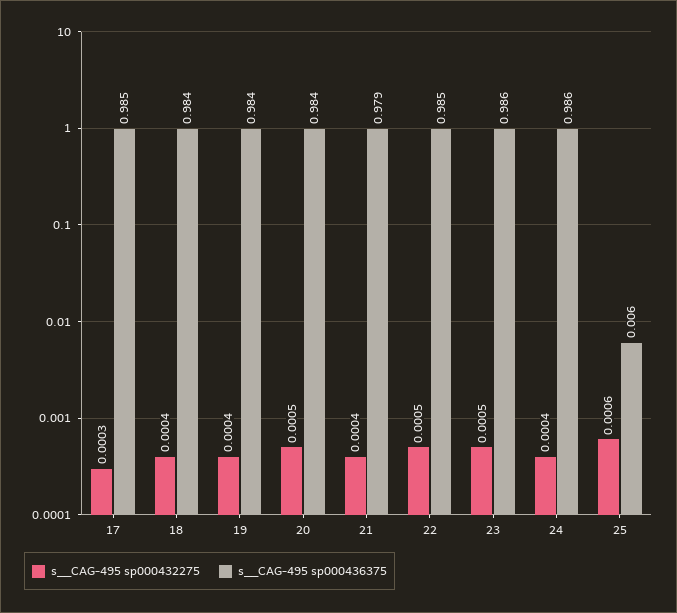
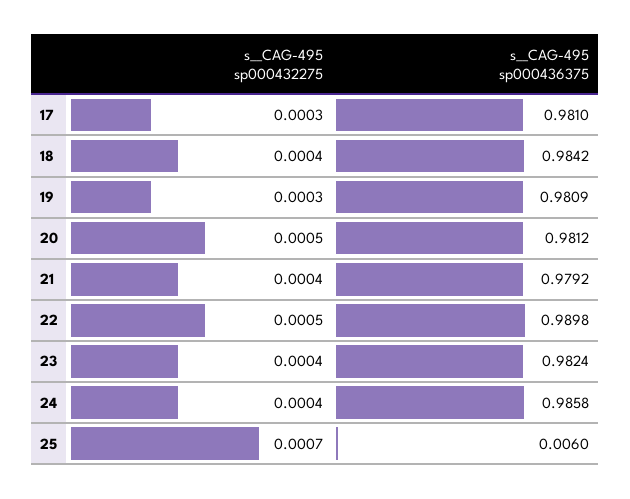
s__CAG-495 sp000436375, 17: 0.985 -> 0.981
s__CAG-495 sp000432275, 19: 0.0004 -> 0.0003
s__CAG-495 sp000436375, 19: 0.984 -> 0.9809
s__CAG-495 sp000436375, 20: 0.984 -> 0.9812
s__CAG-495 sp000436375, 22: 0.985 -> 0.9898
s__CAG-495 sp000432275, 23: 0.0005 -> 0.0004
s__CAG-495 sp000436375, 23: 0.986 -> 0.9824
s__CAG-495 sp000432275, 25: 0.0006 -> 0.0007

